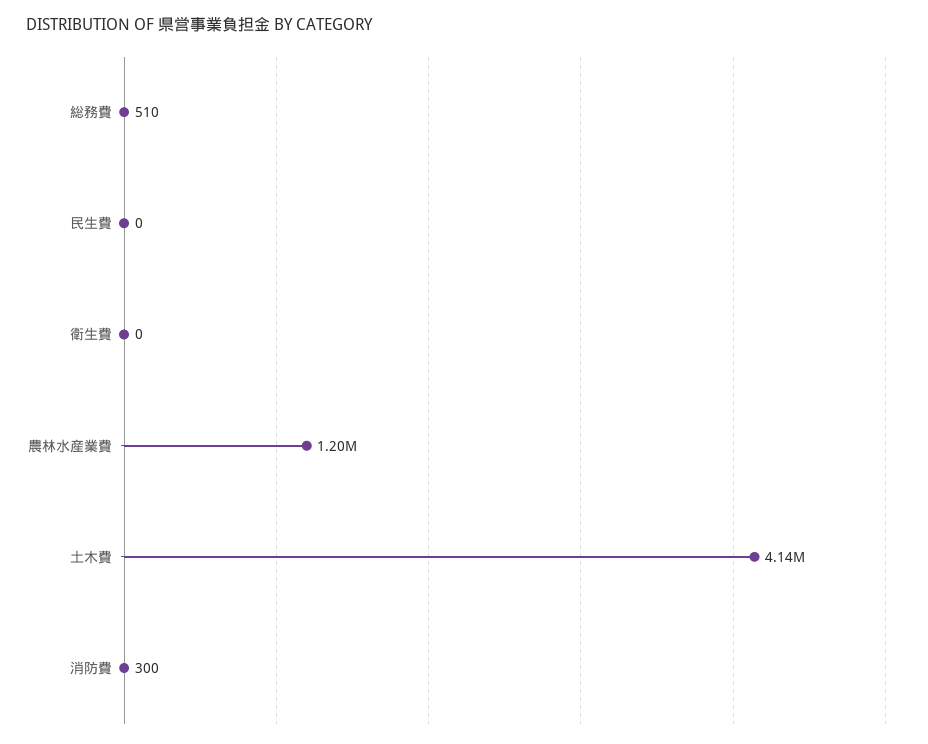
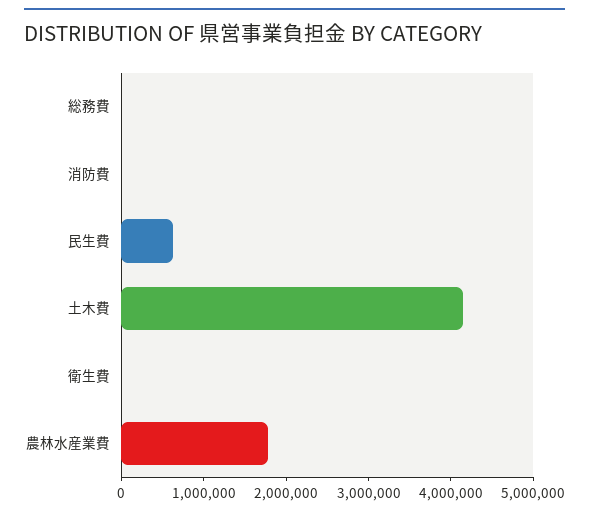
民生費: 0 -> 600000
農林水産業費: 1200000 -> 1800000

